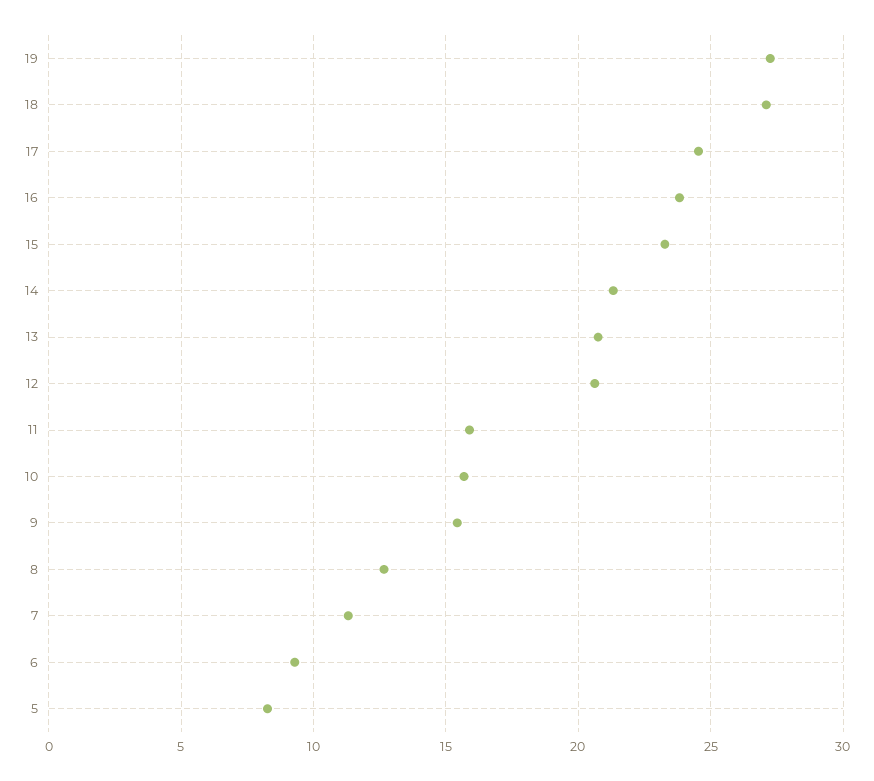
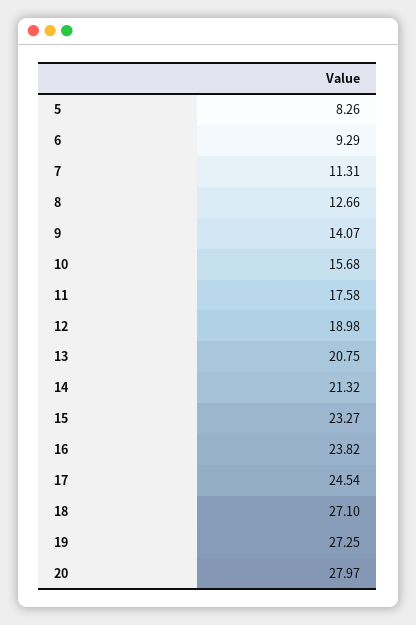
12: 20.5 -> 18.98
11: 16 -> 17.58
9: 15.5 -> 14.07
20: none -> 27.97

